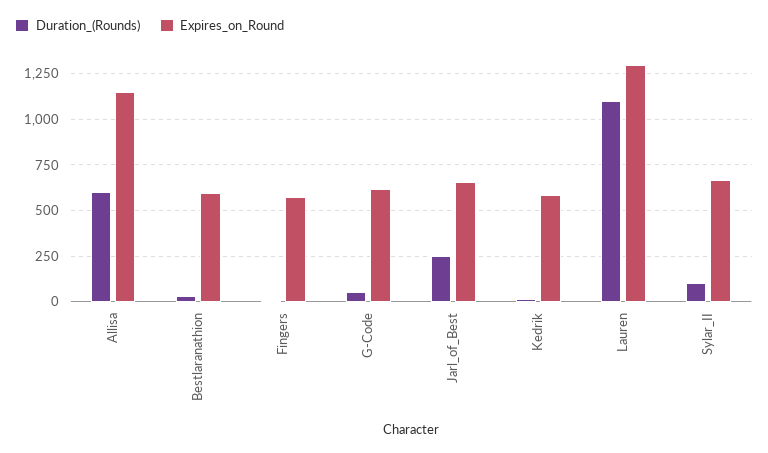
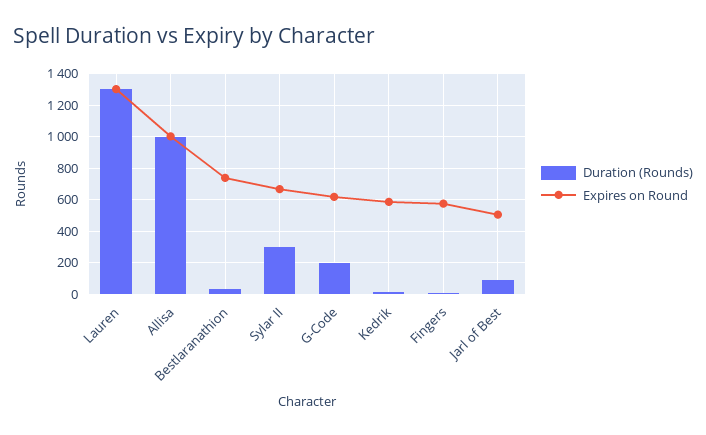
Duration_(Rounds), Allisa: 600 -> 1000
Expires_on_Round, Allisa: 1150 -> 1000
Expires_on_Round, Bestlaranathion: 600 -> 750
Duration_(Rounds), G-Code: 50 -> 200
Duration_(Rounds), Jarl_of_Best: 250 -> 100
Expires_on_Round, Jarl_of_Best: 650 -> 500
Duration_(Rounds), Lauren: 1100 -> 1300
Duration_(Rounds), Sylar_II: 100 -> 300

